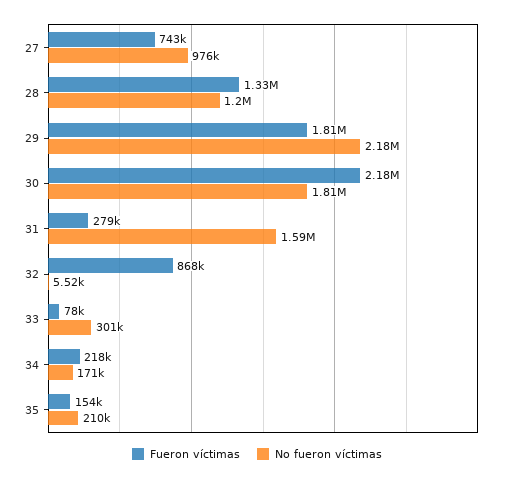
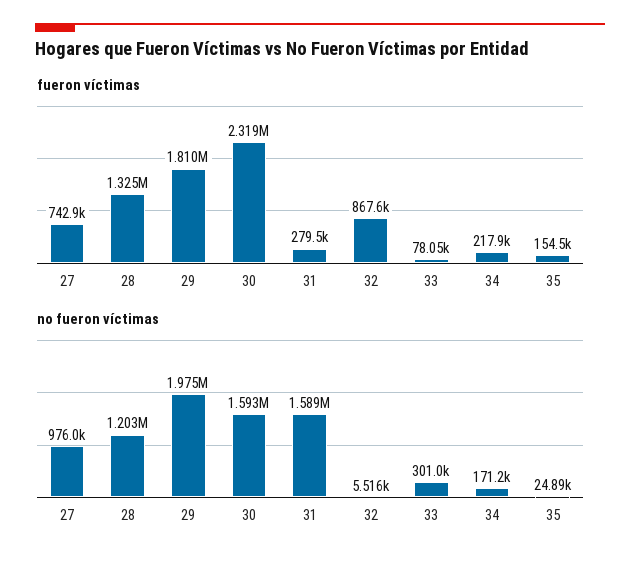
No fueron víctimas, 29: 2180000 -> 1975000
Fueron víctimas, 30: 2180000 -> 2319000
No fueron víctimas, 30: 1810000 -> 1593000
No fueron víctimas, 35: 210000 -> 24890

